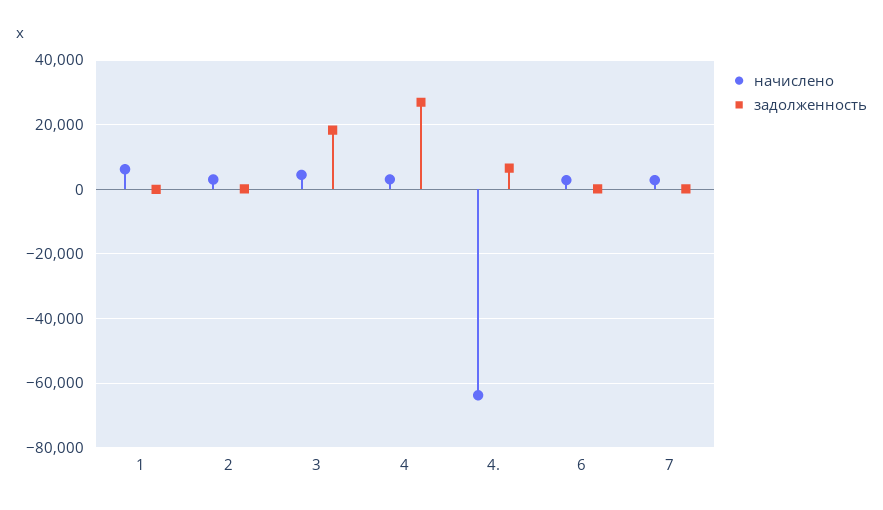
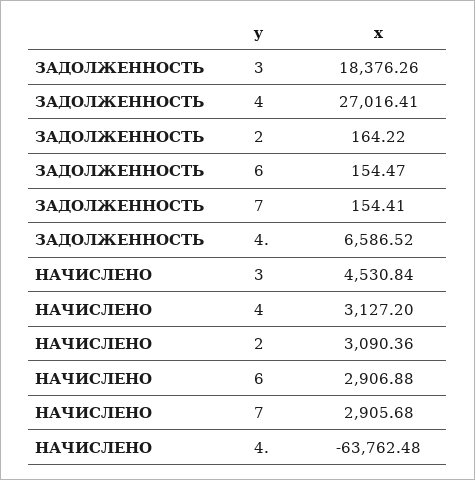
начислено, 1: 6000 -> none
задолженность, 1: 0 -> none

